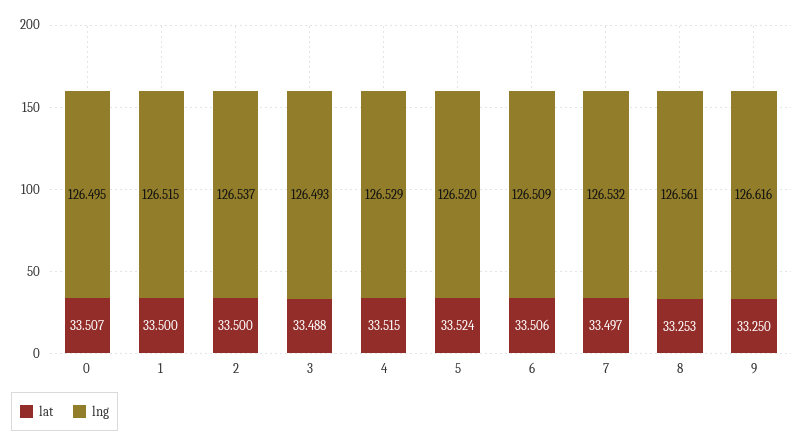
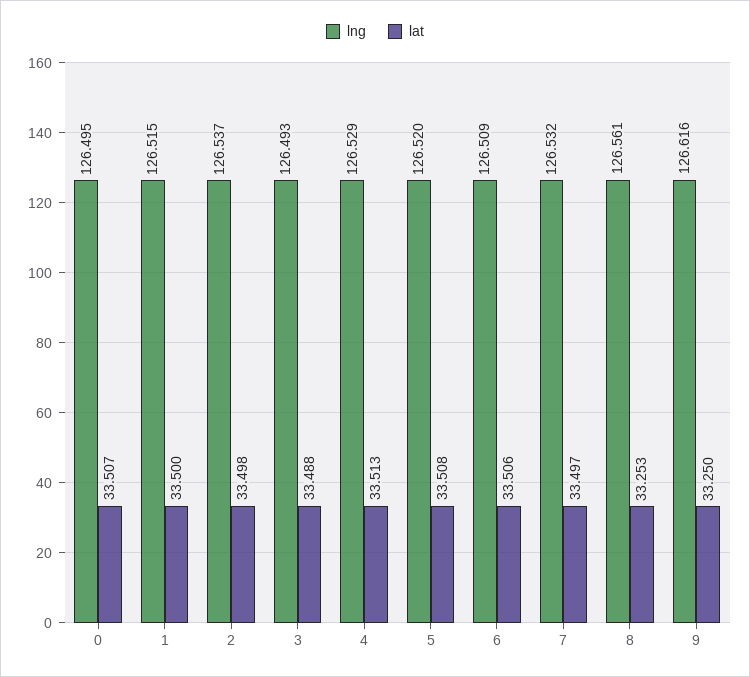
lat, 2: 33.5 -> 33.498
lat, 4: 33.515 -> 33.513
lat, 5: 33.524 -> 33.508

